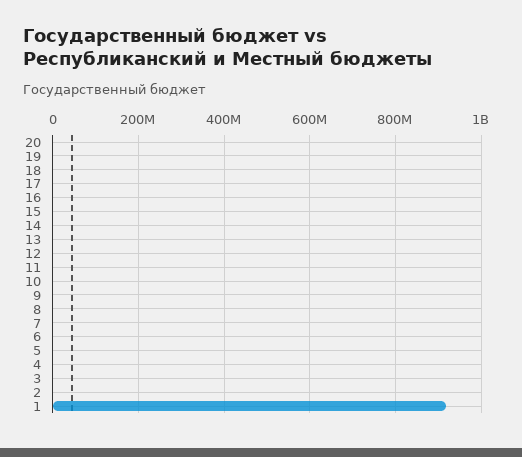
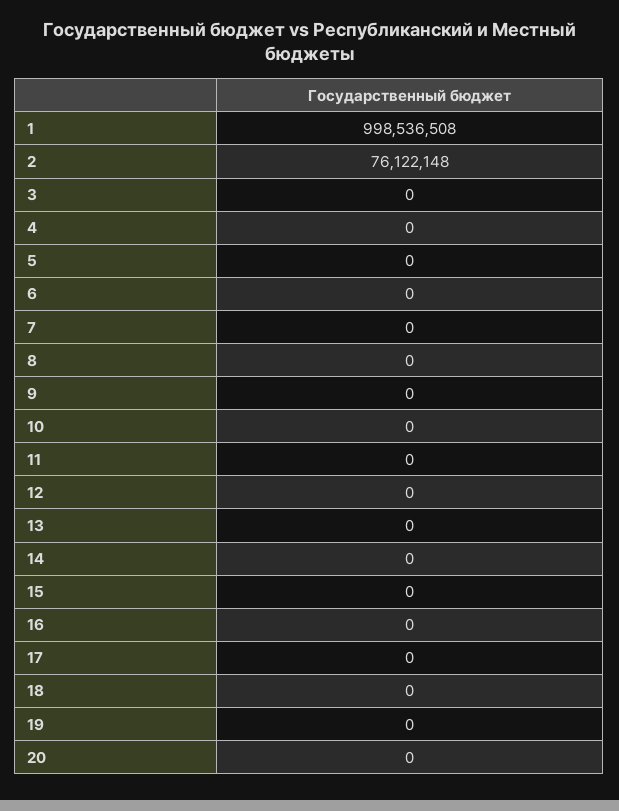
2: 0 -> 76122148
1: 920000000 -> 998536508

